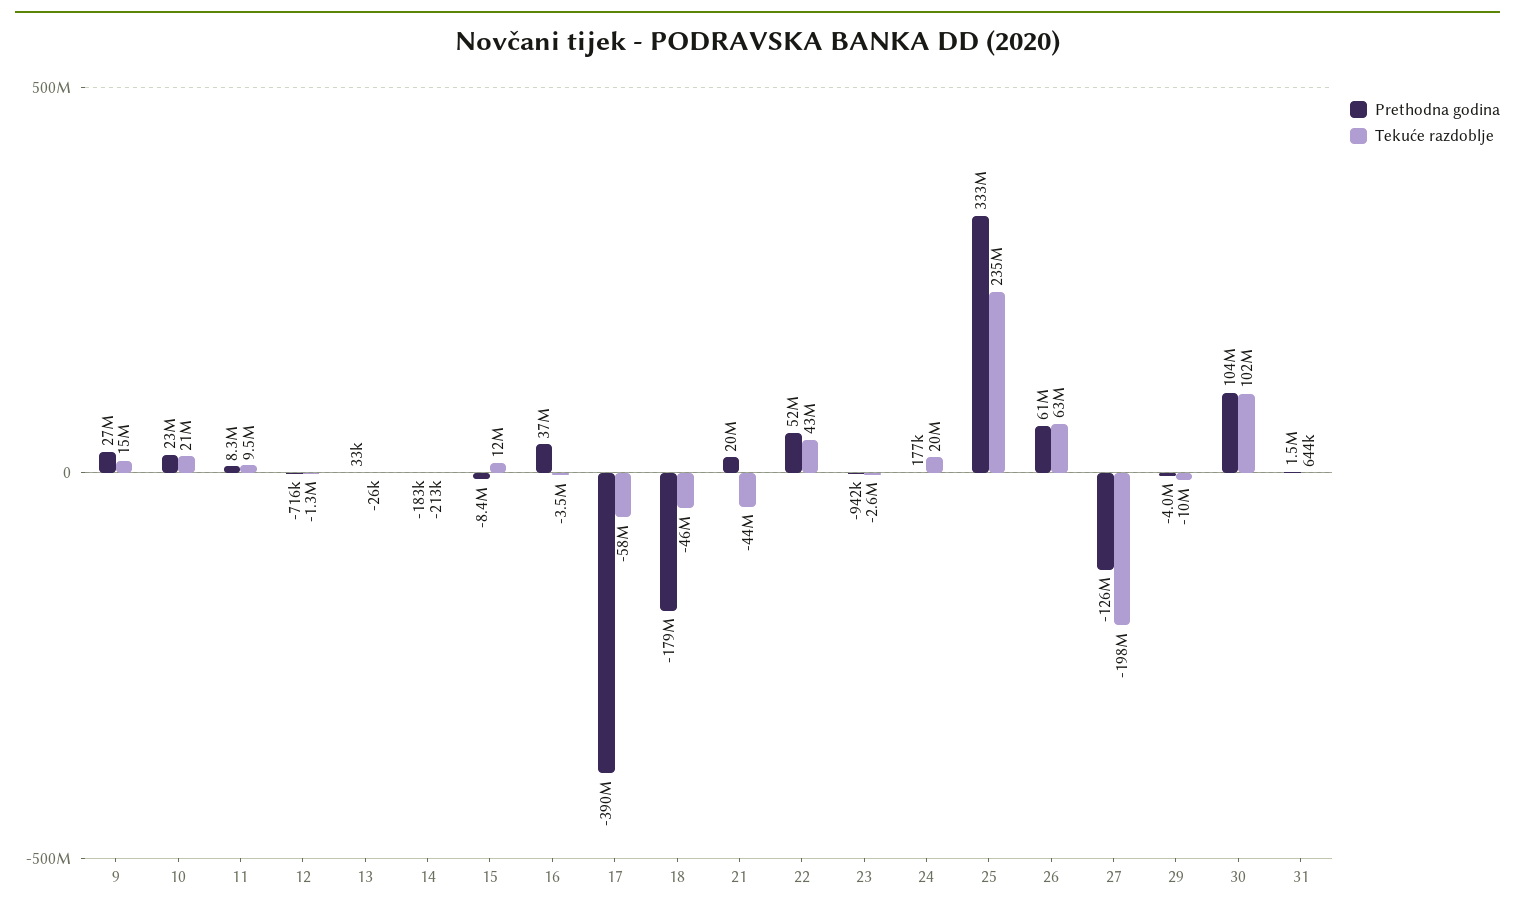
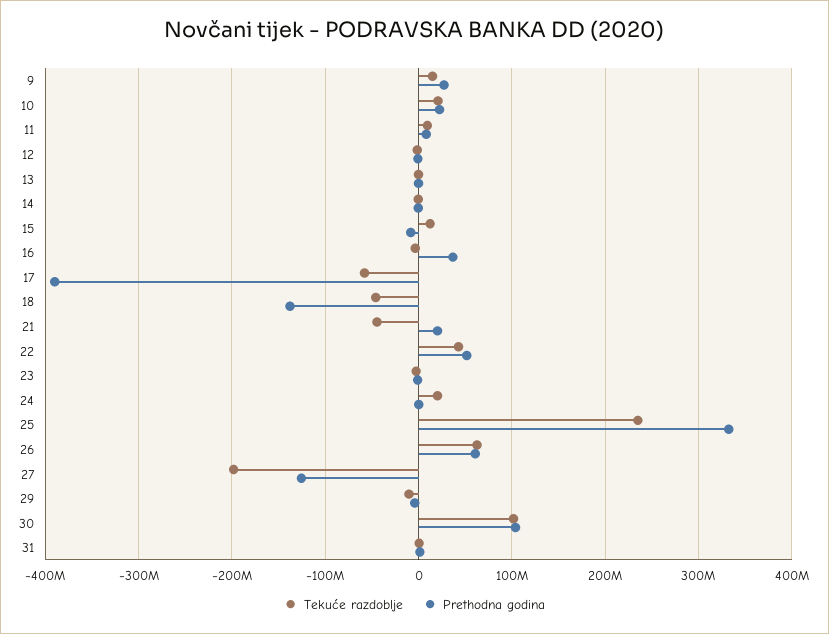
Prethodna godina, 18: -179000000 -> -140000000

